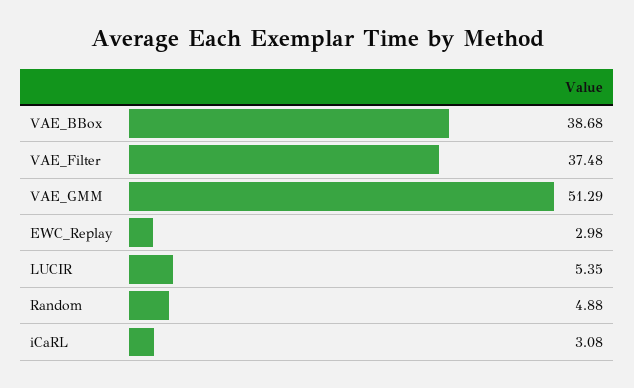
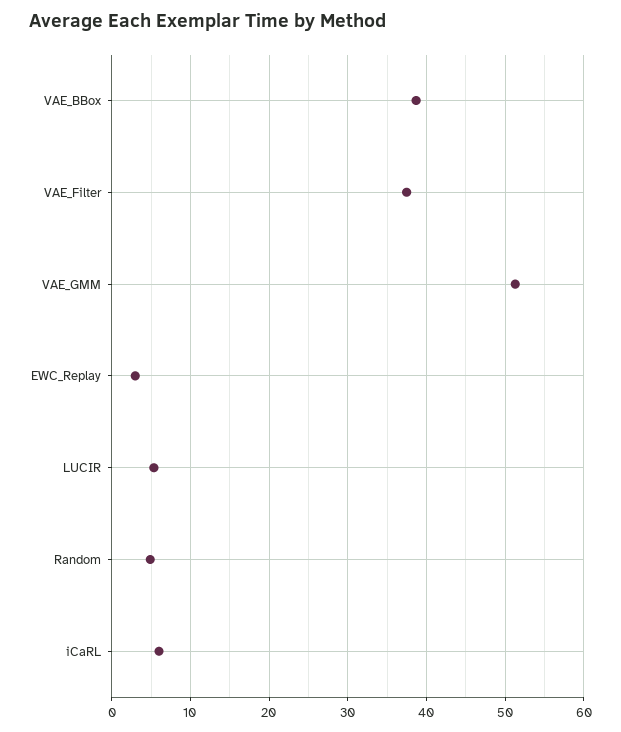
iCaRL: 3.08 -> 6

